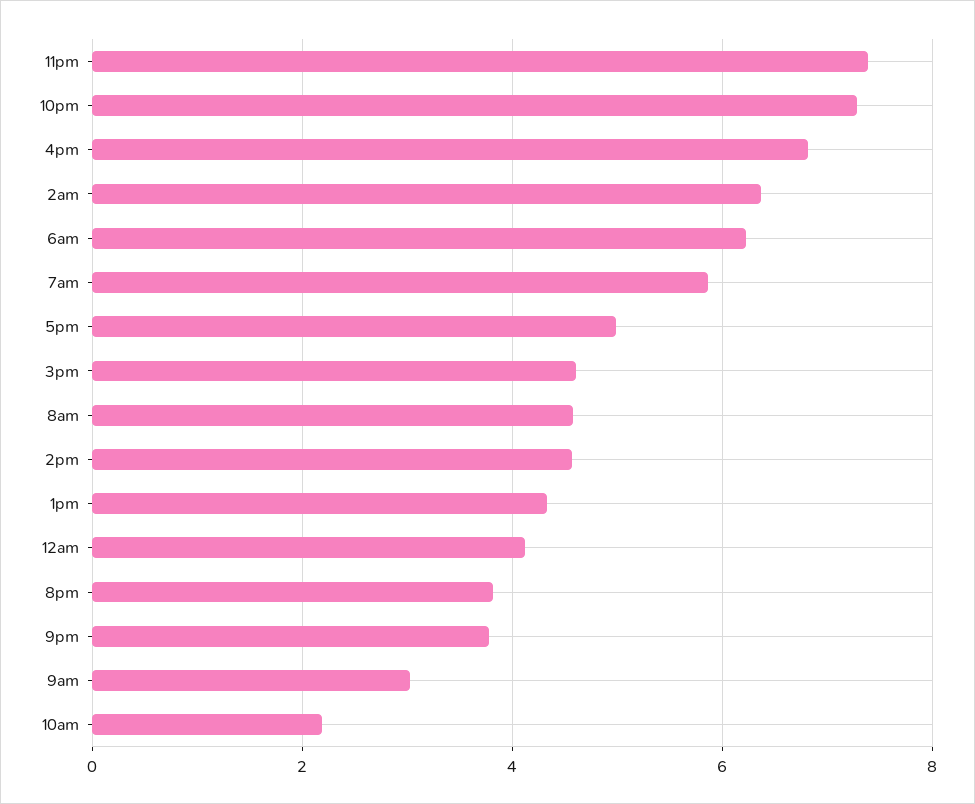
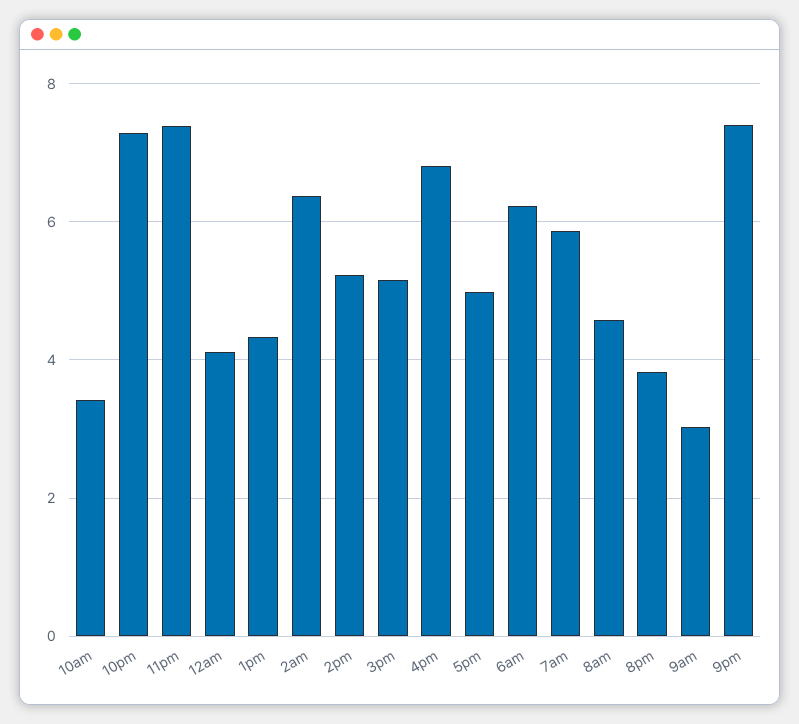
3pm: 4.6 -> 5.2
2pm: 4.6 -> 5.2
9pm: 3.8 -> 7.4
10am: 2.2 -> 3.4

